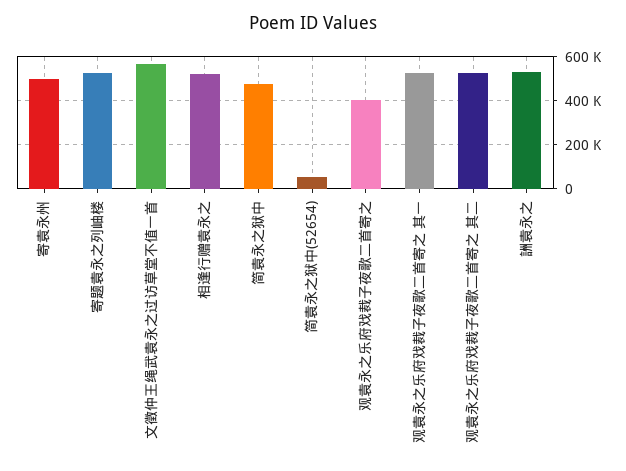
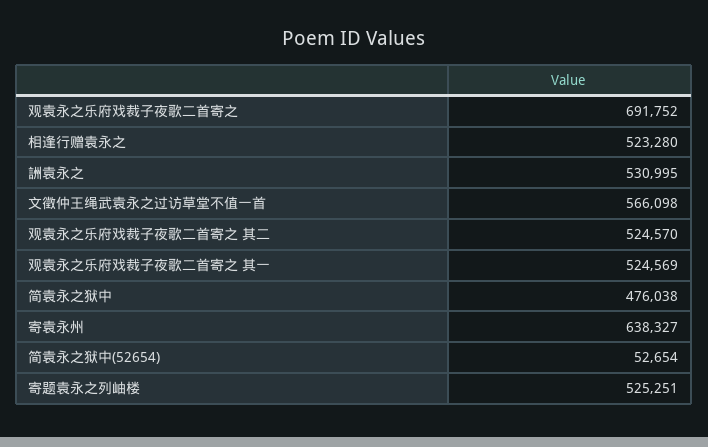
寄袁永州: 500000 -> 638327
观袁永之乐府戏裁子夜歌二首寄之: 400000 -> 691752

